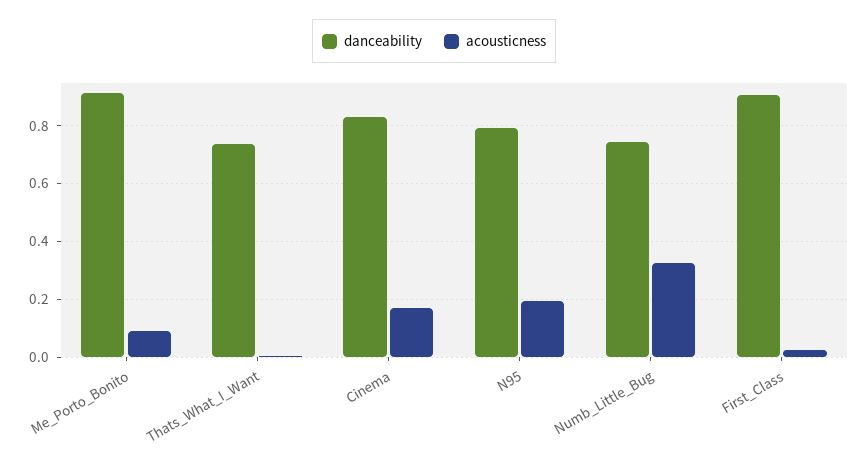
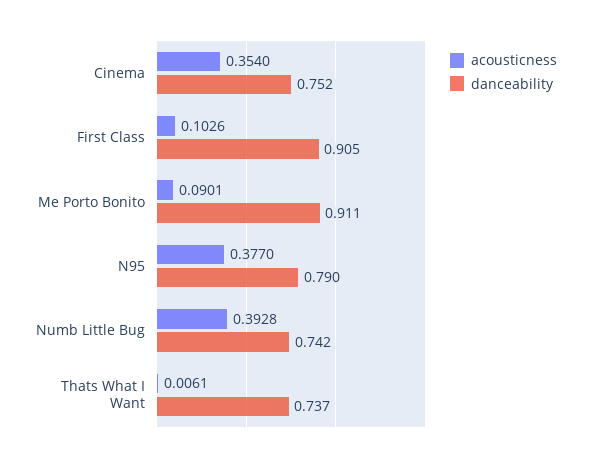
danceability, Cinema: 0.825 -> 0.752
acousticness, Cinema: 0.175 -> 0.354
acousticness, N95: 0.2 -> 0.377
acousticness, Numb_Little_Bug: 0.325 -> 0.3928
acousticness, First_Class: 0.025 -> 0.1026

